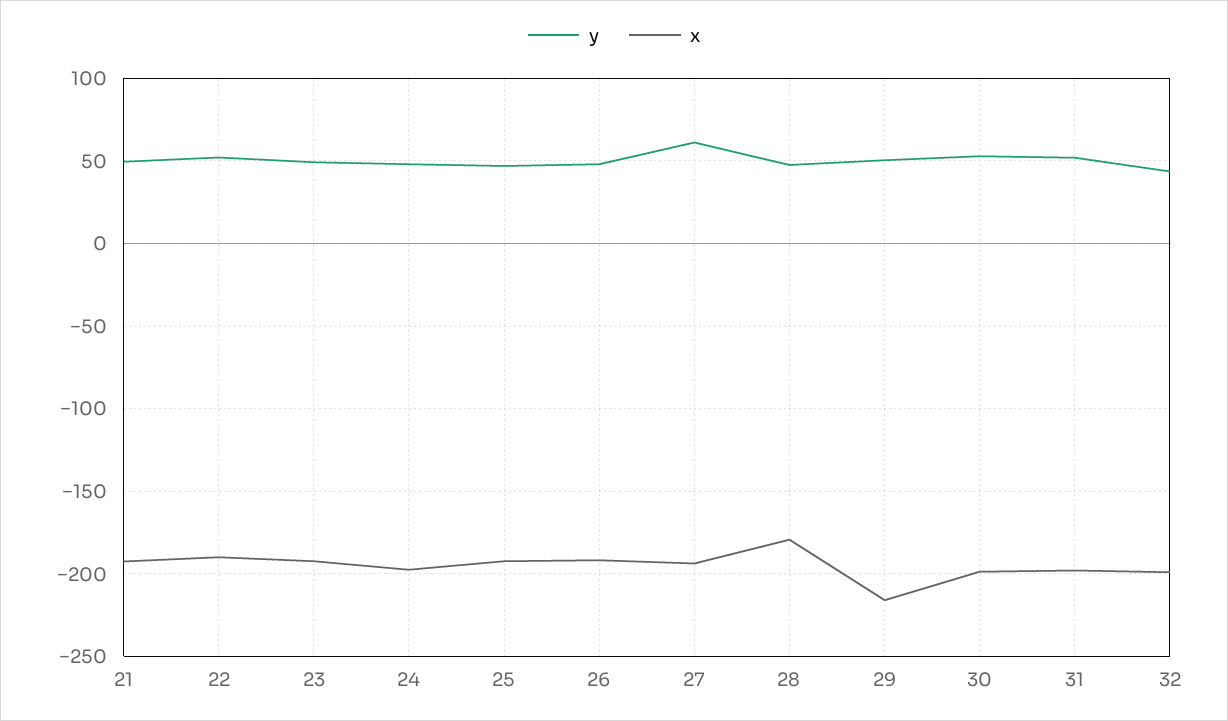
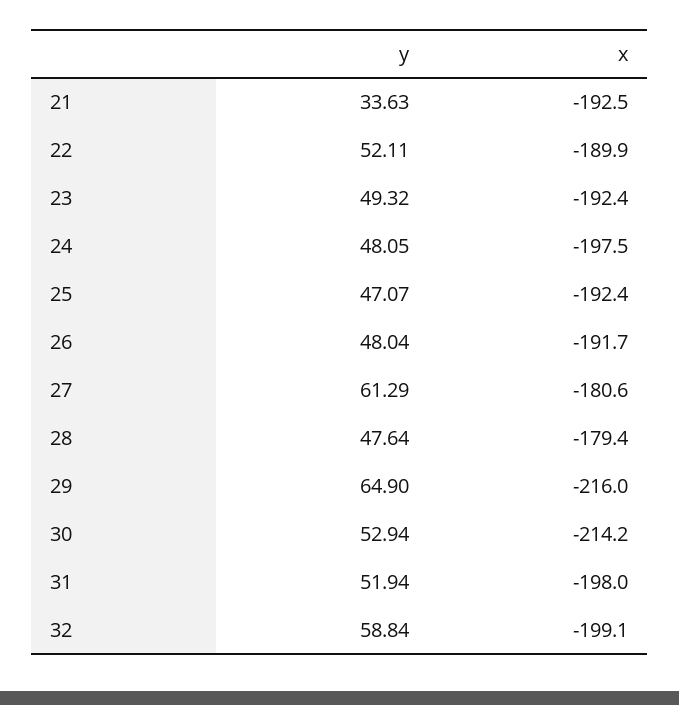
y, 21: 50 -> 33.63
x, 27: -195 -> -180.6
y, 29: 50 -> 64.9
x, 30: -200 -> -214.2
y, 32: 45 -> 58.84

